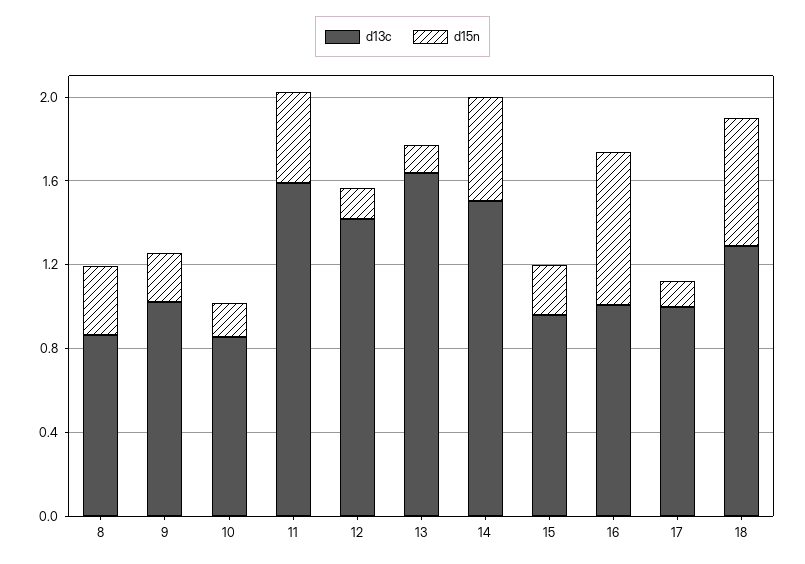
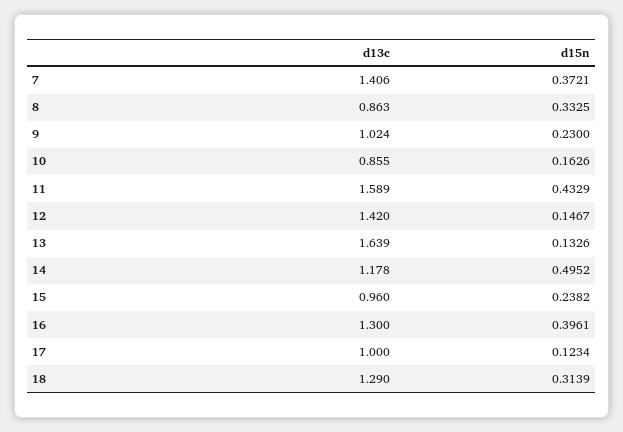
d13c, 14: 1.5 -> 1.178
d13c, 16: 1 -> 1.3
d15n, 16: 0.7 -> 0.3961
d15n, 18: 0.6 -> 0.3139
d13c, 7: none -> 1.406
d15n, 7: none -> 0.3721

